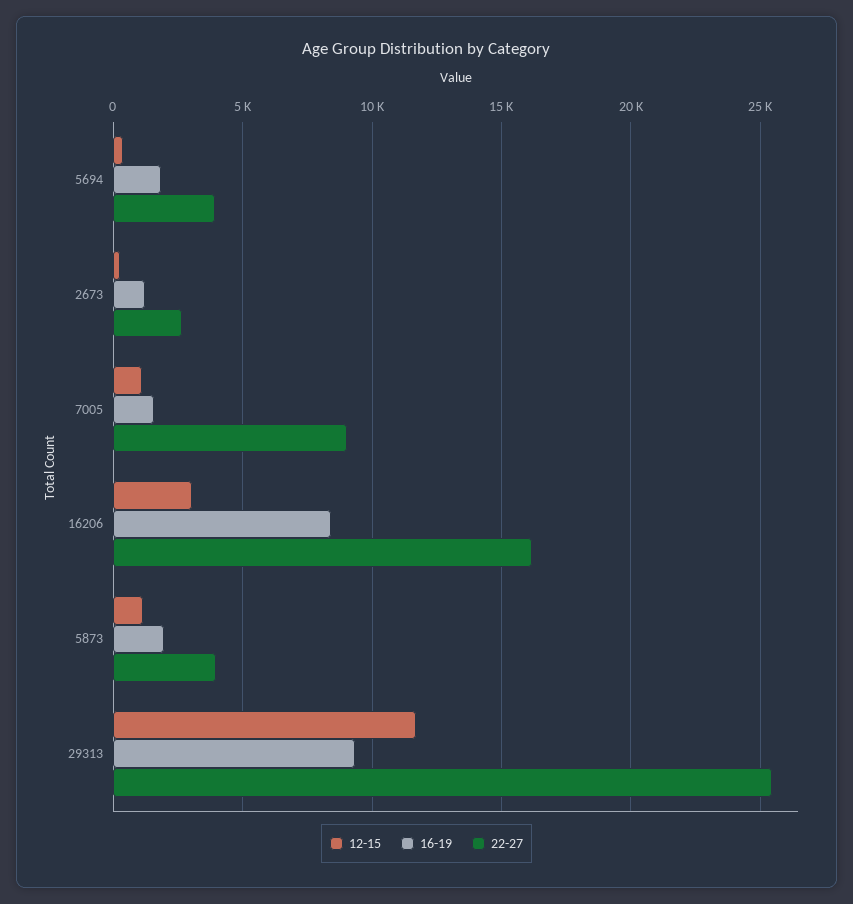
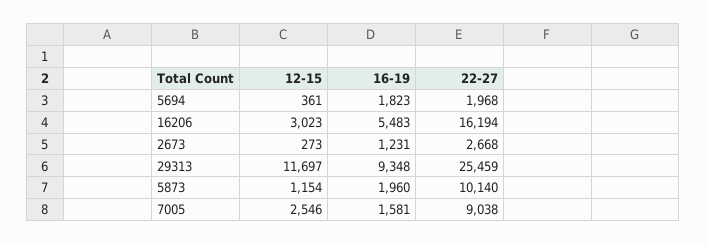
22-27, 5694: 4000 -> 1968
12-15, 7005: 1000 -> 2546
16-19, 16206: 8500 -> 5483
22-27, 5873: 4000 -> 10140

